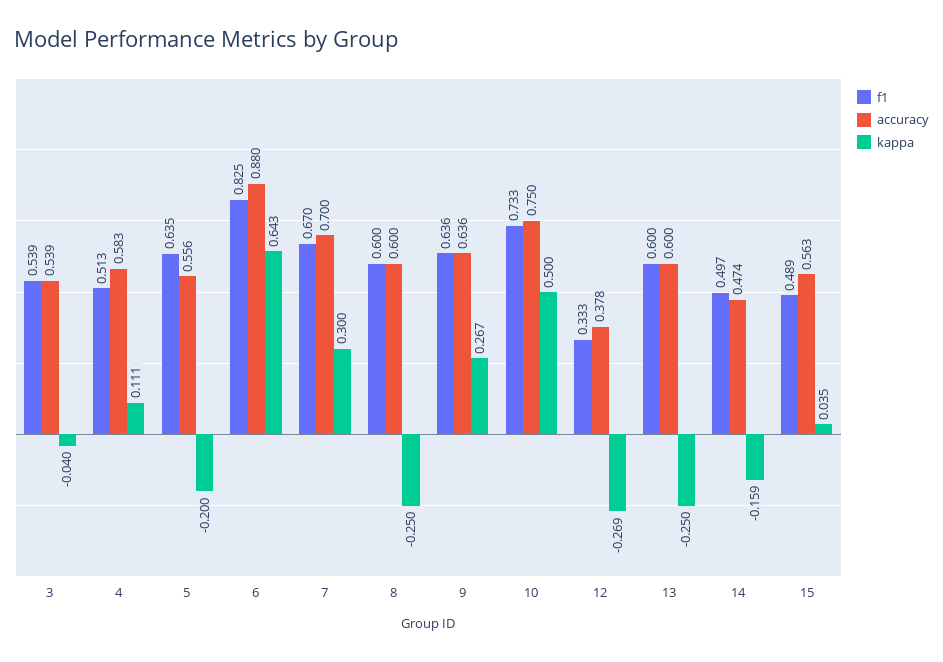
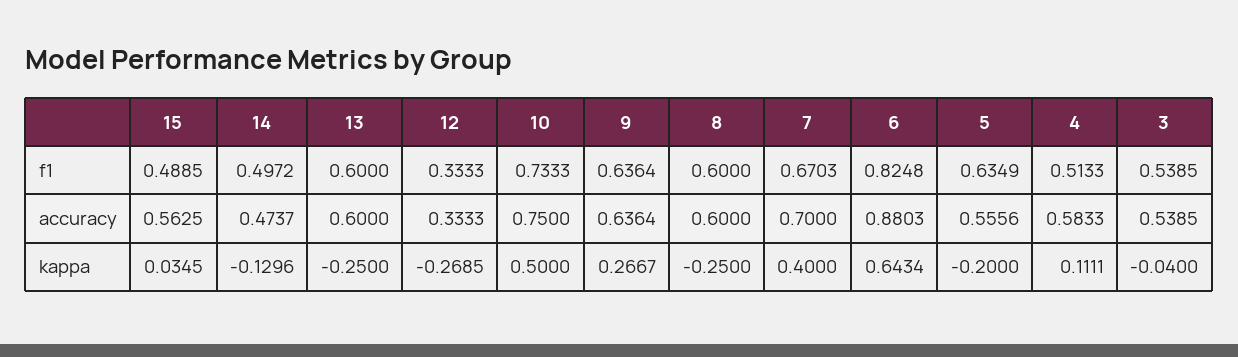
kappa, 7: 0.3 -> 0.4
accuracy, 12: 0.378 -> 0.3333
kappa, 14: -0.159 -> -0.1296

